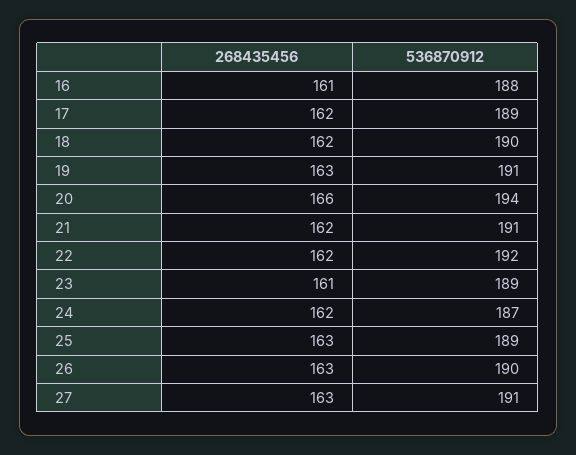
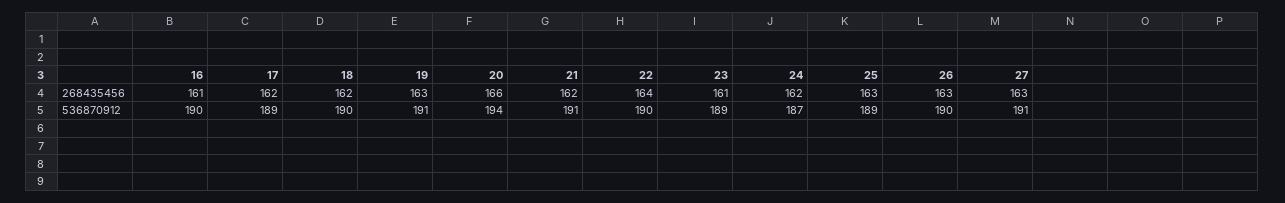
536870912, 16: 188 -> 190
268435456, 22: 162 -> 164
536870912, 22: 192 -> 190

